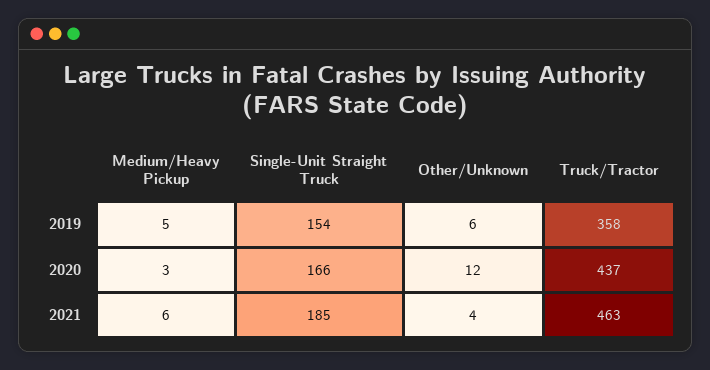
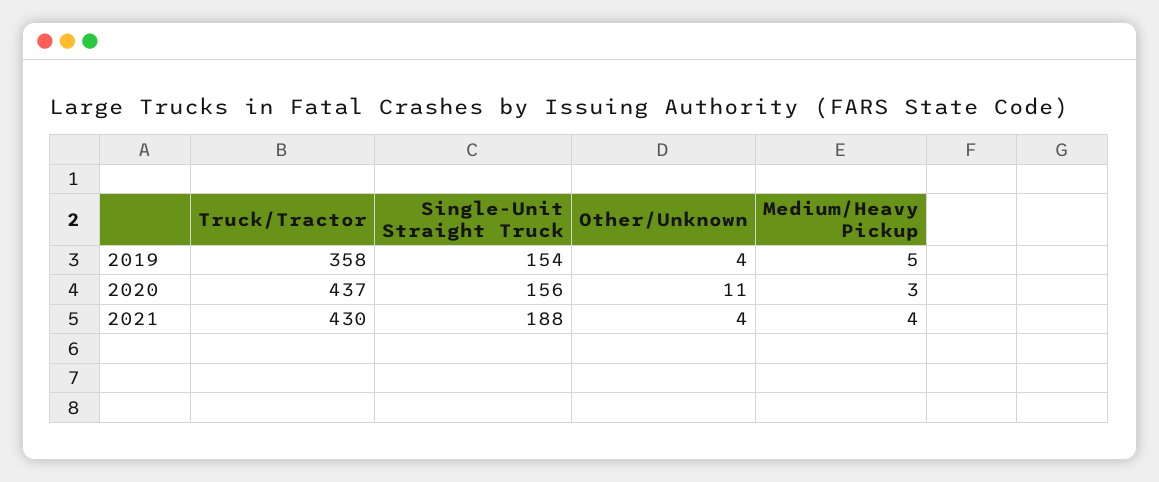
Other/Unknown, 2019: 6 -> 4
Single-Unit Straight Truck, 2020: 166 -> 156
Other/Unknown, 2020: 12 -> 11
Medium/Heavy Pickup, 2021: 6 -> 4
Single-Unit Straight Truck, 2021: 185 -> 188
Truck/Tractor, 2021: 463 -> 430

